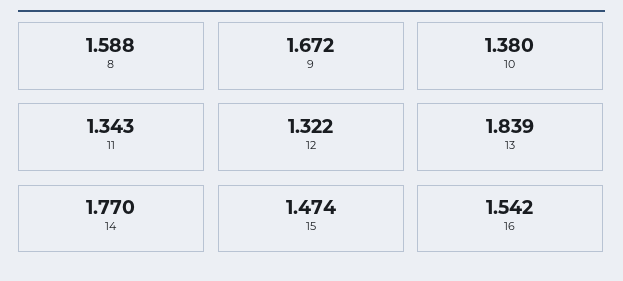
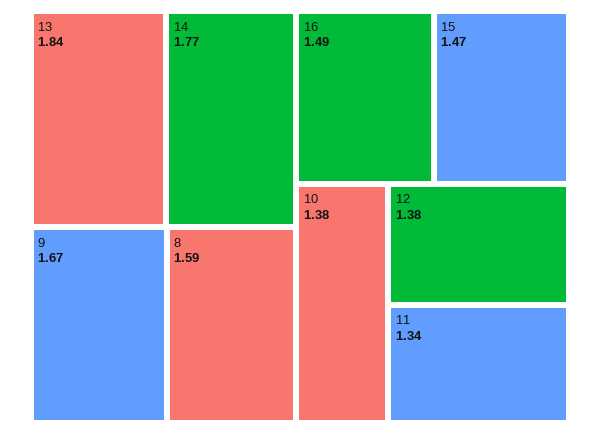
12: 1.322 -> 1.38
16: 1.542 -> 1.49

